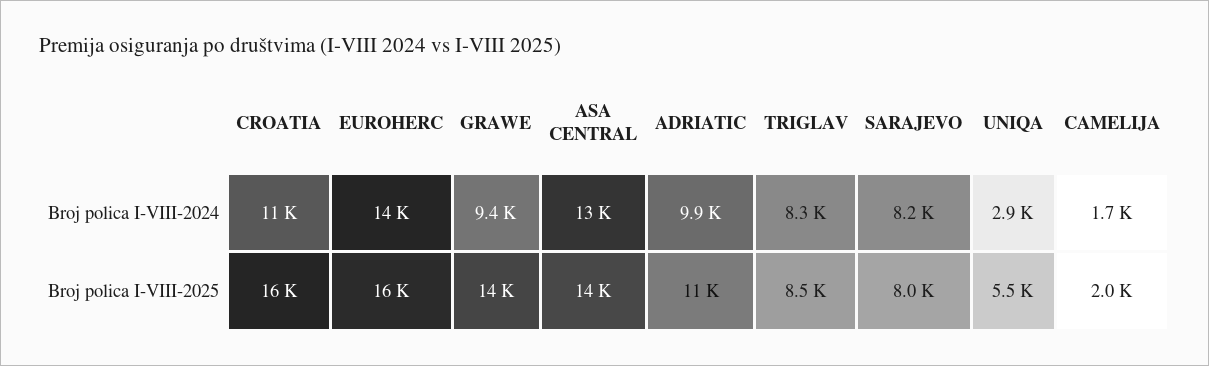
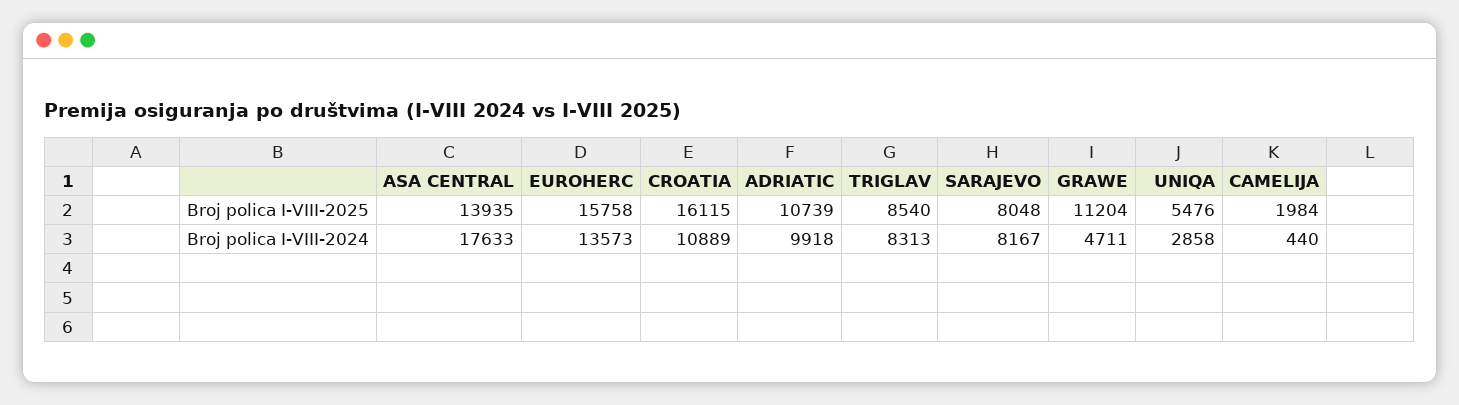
GRAWE, Broj polica I-VIII-2024: 9400 -> 4711
ASA CENTRAL, Broj polica I-VIII-2024: 13000 -> 17633
CAMELIJA, Broj polica I-VIII-2024: 1700 -> 440
GRAWE, Broj polica I-VIII-2025: 14000 -> 11204

